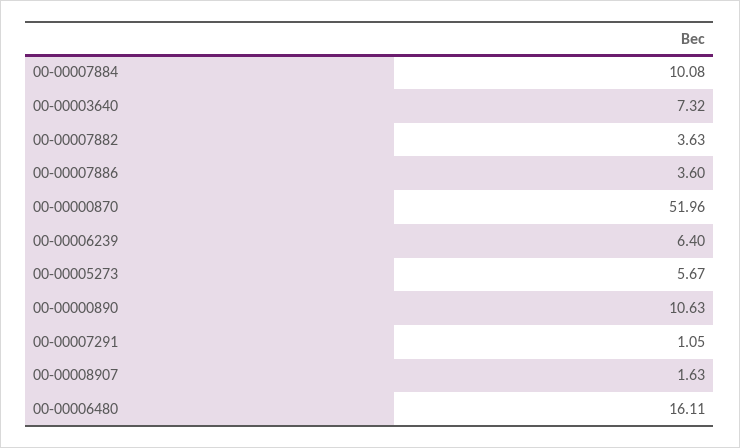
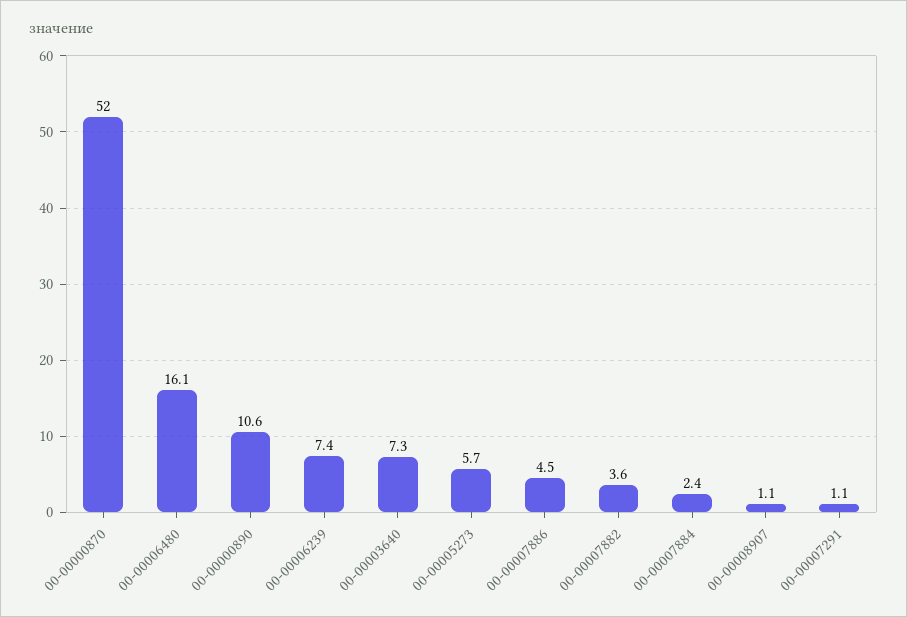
00-00007884: 10.08 -> 2.4
00-00007886: 3.6 -> 4.5
00-00006239: 6.4 -> 7.4
00-00008907: 1.63 -> 1.1

